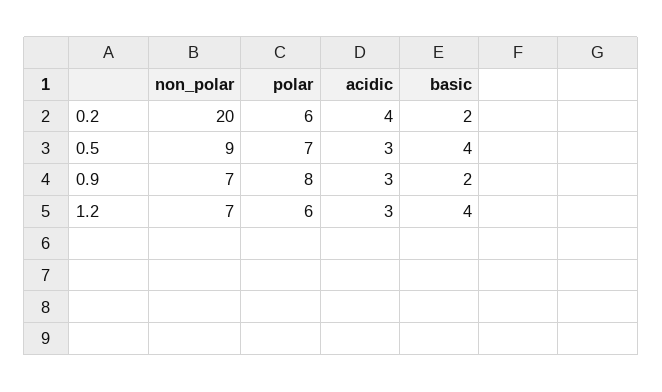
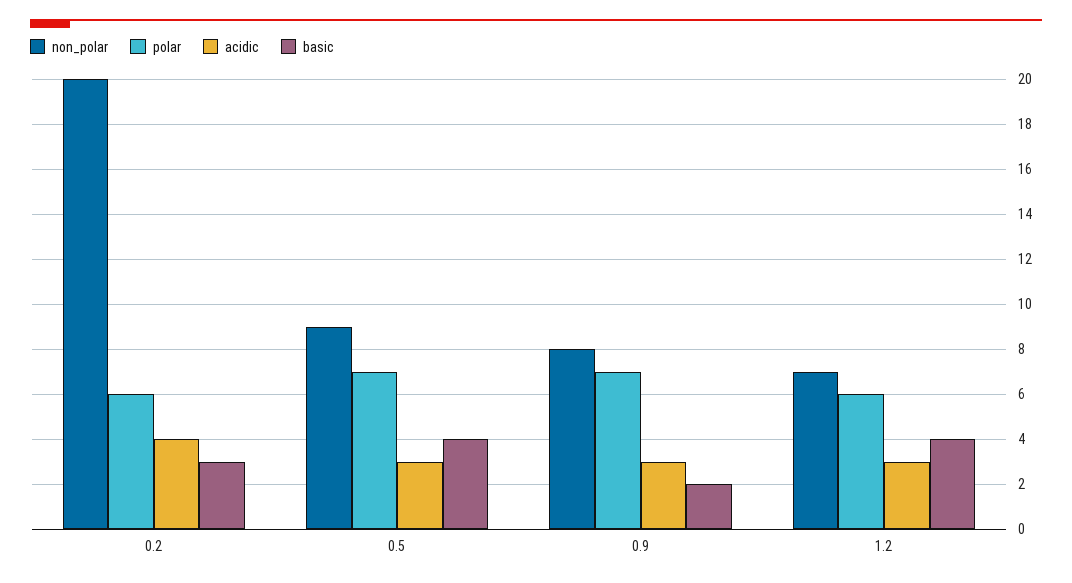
basic, 0.2: 2 -> 3
non_polar, 0.9: 7 -> 8
polar, 0.9: 8 -> 7

